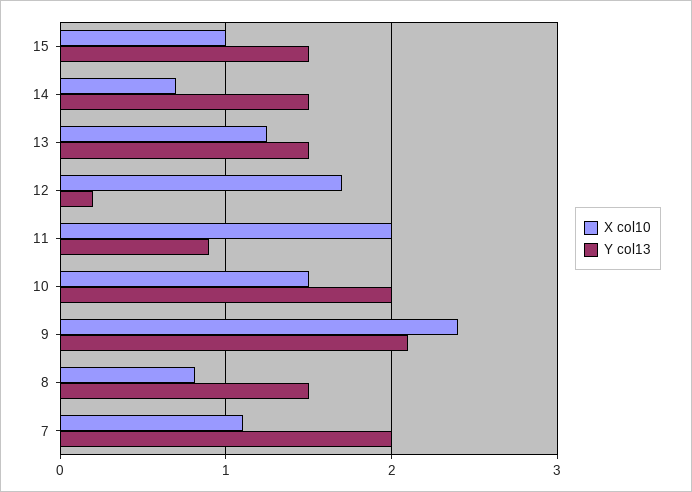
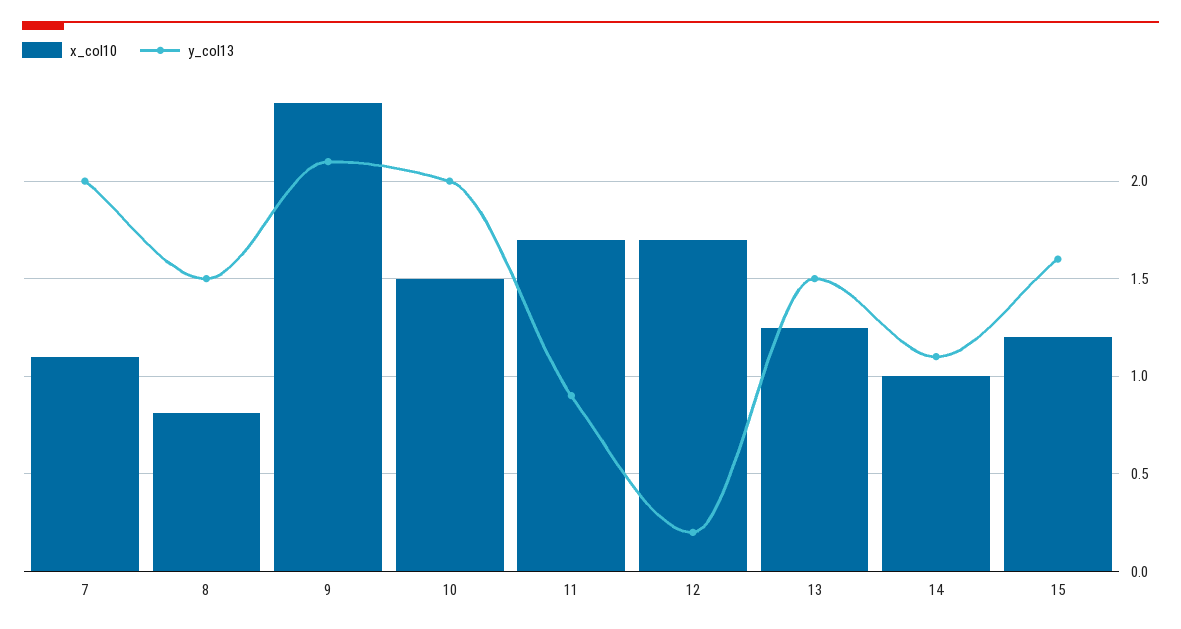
X col10, 15: 1 -> 1.2
Y col13, 15: 1.5 -> 1.6
X col10, 14: 0.7 -> 1
Y col13, 14: 1.5 -> 1.1
X col10, 11: 2 -> 1.7

